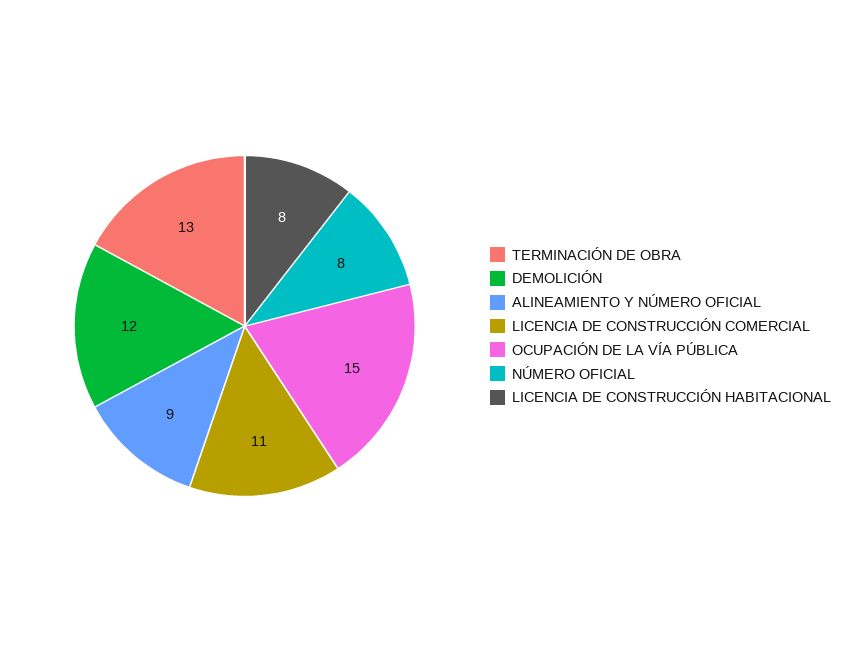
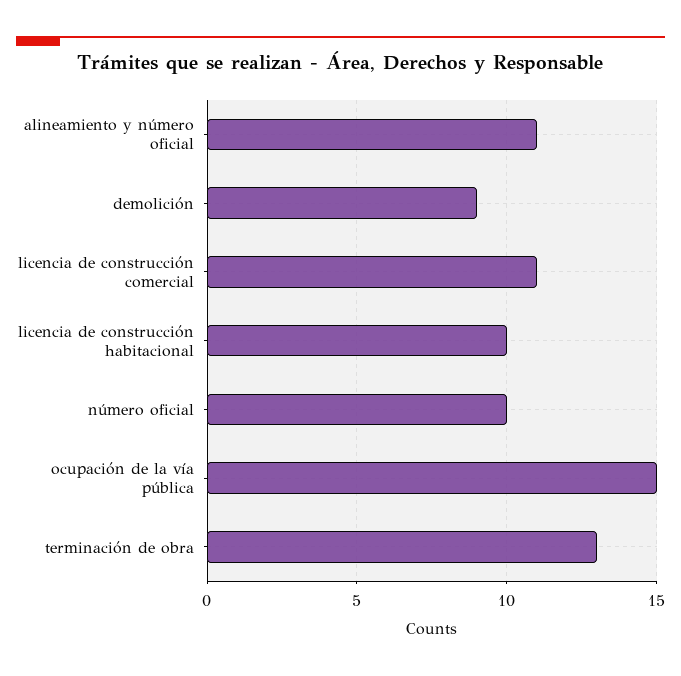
DEMOLICIÓN: 12 -> 9
ALINEAMIENTO Y NÚMERO OFICIAL: 9 -> 11
NÚMERO OFICIAL: 8 -> 10
LICENCIA DE CONSTRUCCIÓN HABITACIONAL: 8 -> 10

